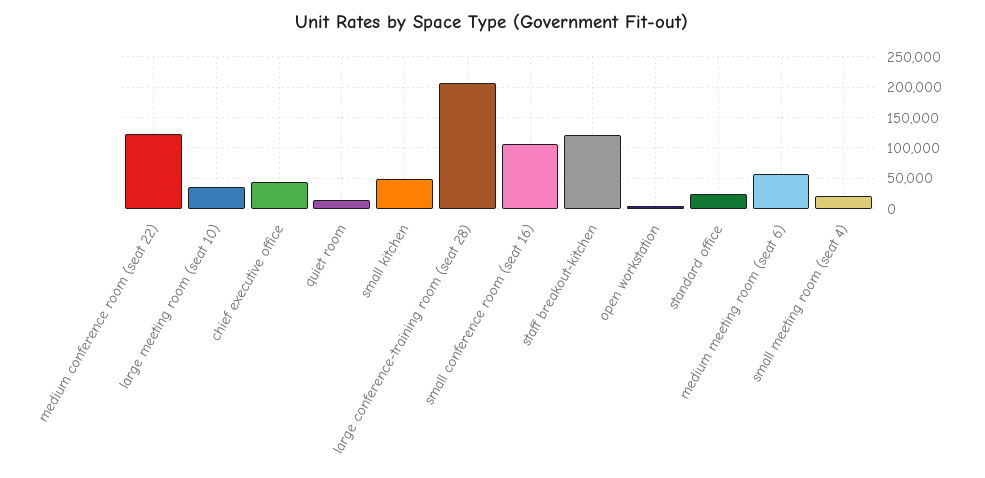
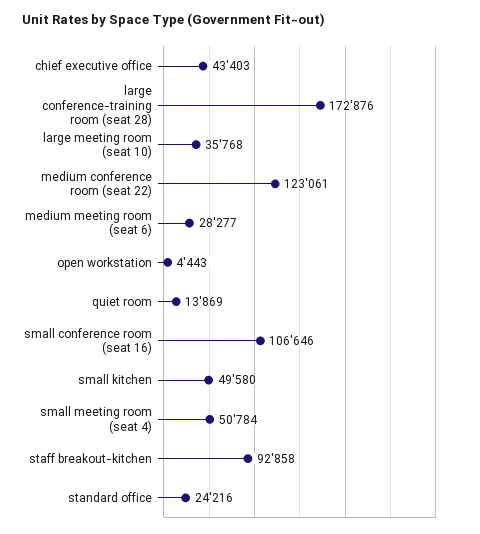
large conference-training room (seat 28): 210000 -> 172876
staff breakout-kitchen: 120000 -> 92858
medium meeting room (seat 6): 60000 -> 28277
small meeting room (seat 4): 20000 -> 50784

